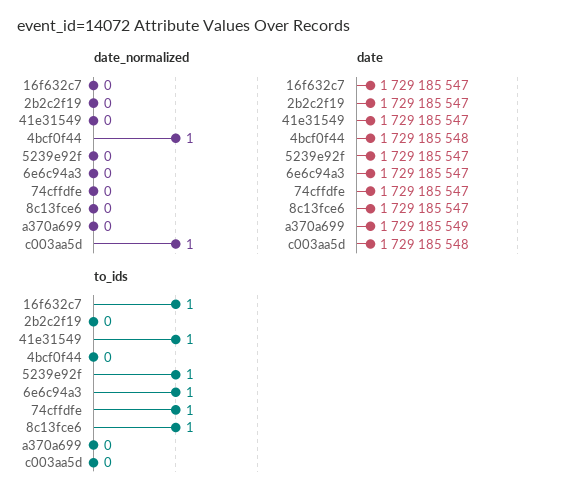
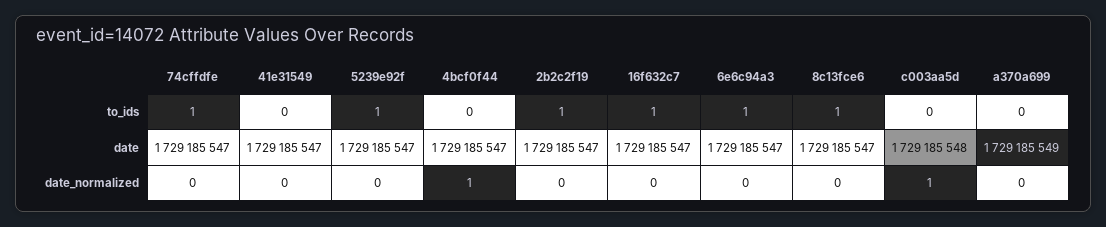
date, 4bcf0f44: 1729185548 -> 1729185547
to_ids, 2b2c2f19: 0 -> 1
to_ids, 41e31549: 1 -> 0

